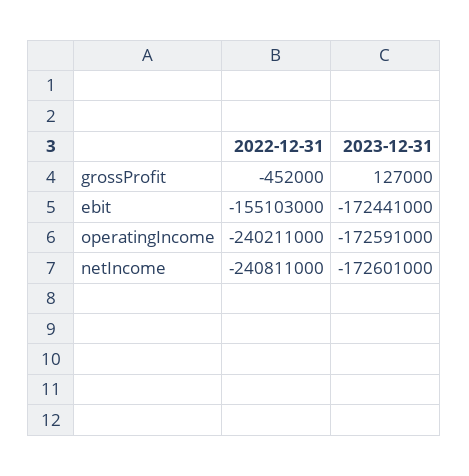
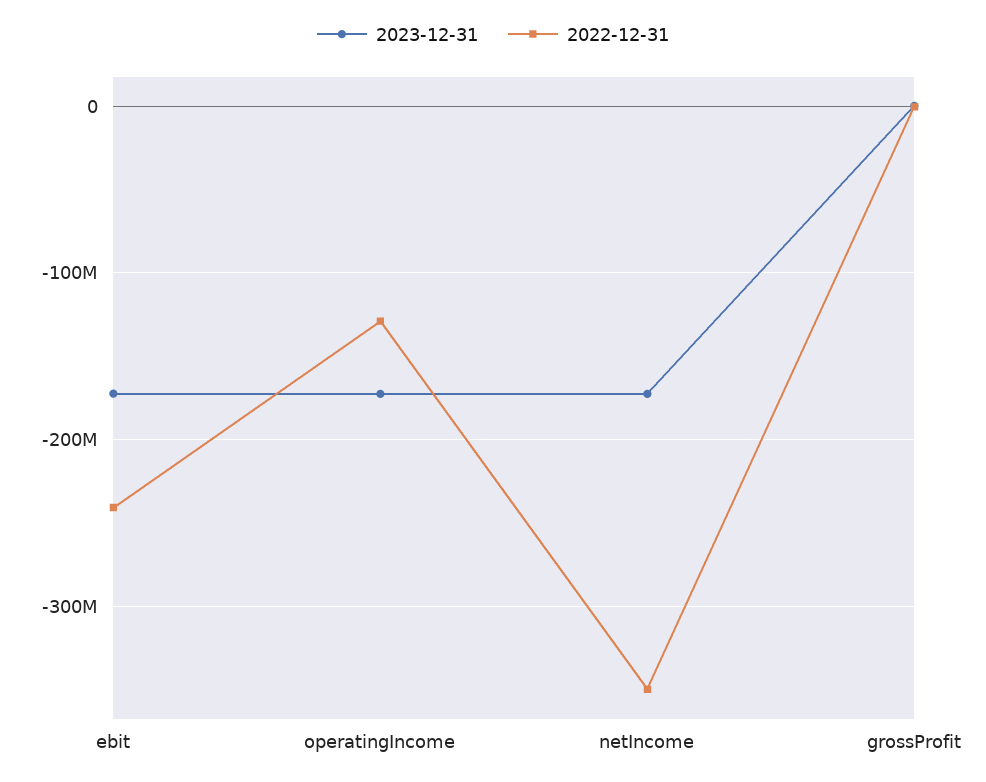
2022-12-31, ebit: -155103000 -> -240000000
2022-12-31, operatingIncome: -240211000 -> -130000000
2022-12-31, netIncome: -240811000 -> -350000000

